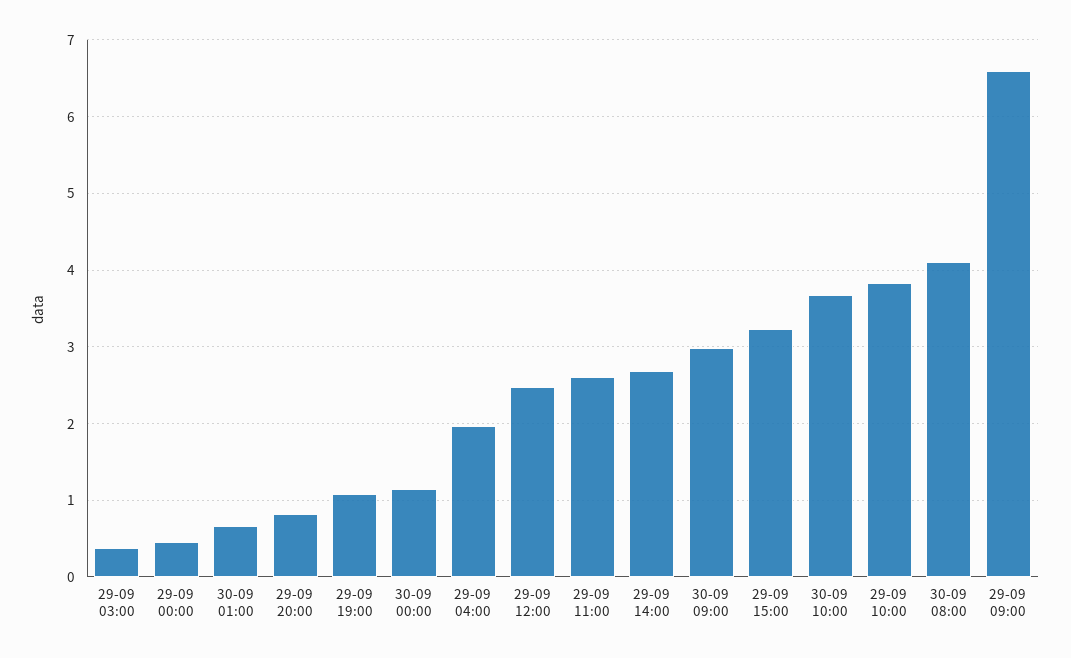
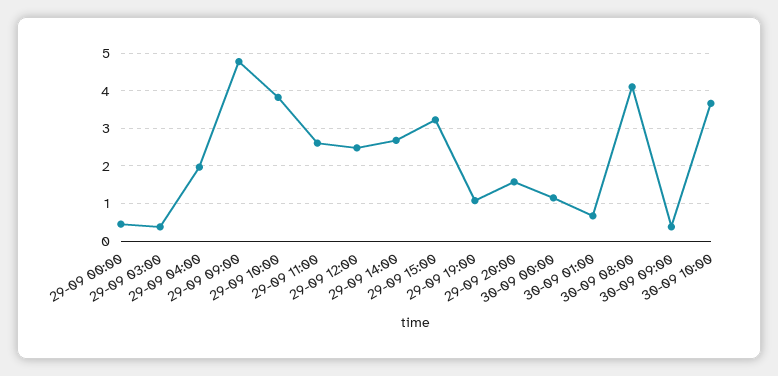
29-09 20:00: 0.8 -> 1.6
30-09 09:00: 3 -> 0.4
29-09 09:00: 6.6 -> 4.8

